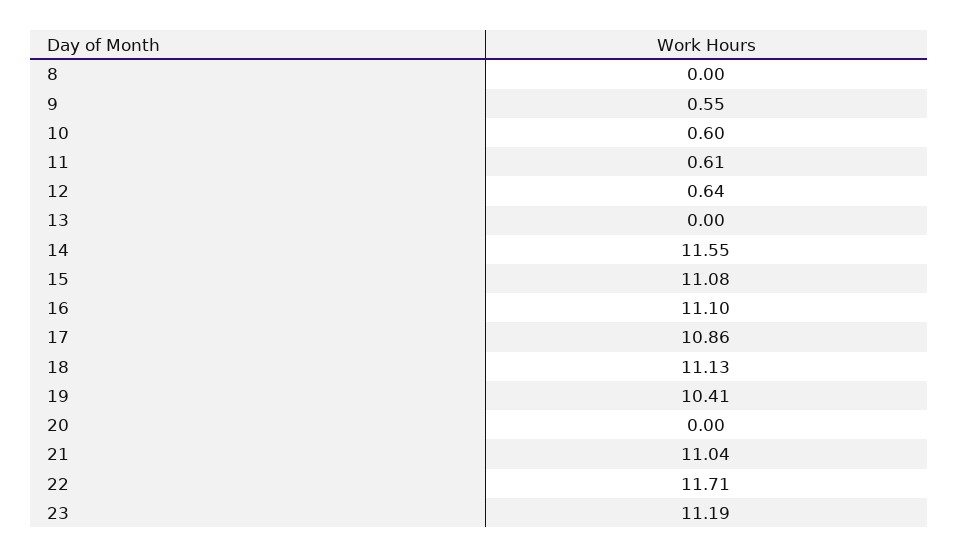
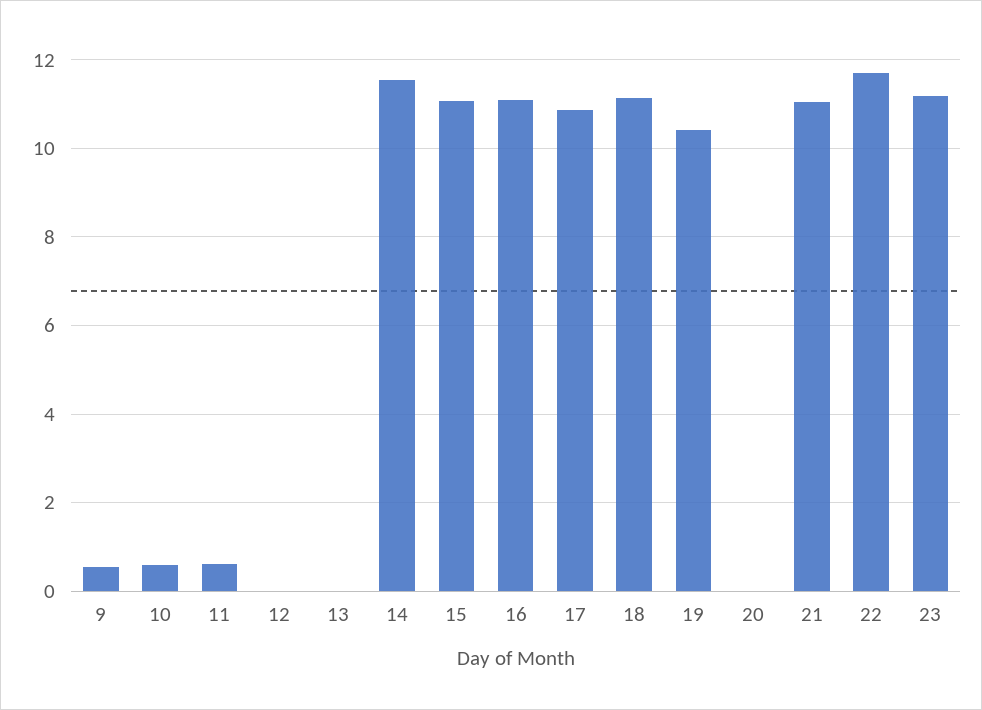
8: 0 -> none
12: 0.64 -> 0

